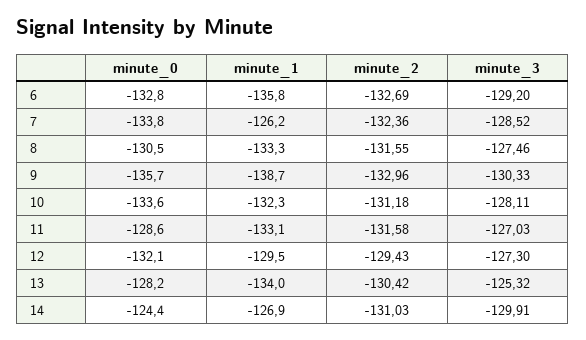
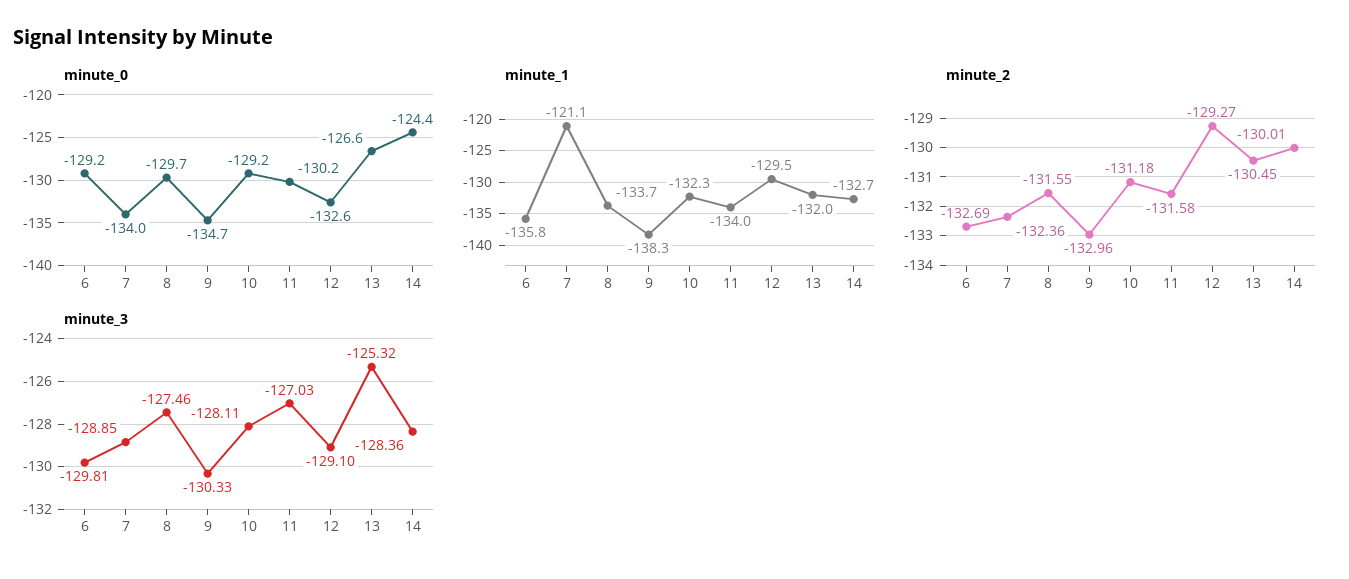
minute_0, 6: -132.8 -> -129.2
minute_3, 6: -129.2 -> -129.81
minute_0, 7: -133.8 -> -134
minute_1, 7: -126.2 -> -121.1
minute_3, 7: -128.52 -> -128.85
minute_0, 8: -130.5 -> -129.7
minute_1, 8: -133.3 -> -133.7
minute_0, 9: -135.7 -> -134.7
minute_1, 9: -138.7 -> -138.3
minute_0, 10: -133.6 -> -129.2
minute_0, 11: -128.6 -> -130.2
minute_1, 11: -133.1 -> -134
minute_0, 12: -132.1 -> -132.6
minute_2, 12: -129.43 -> -129.27
minute_3, 12: -127.3 -> -129.1
minute_0, 13: -128.2 -> -126.6
minute_1, 13: -134 -> -132
minute_2, 13: -130.42 -> -130.45
minute_1, 14: -126.9 -> -132.7
minute_2, 14: -131.03 -> -130.01
minute_3, 14: -129.91 -> -128.36

